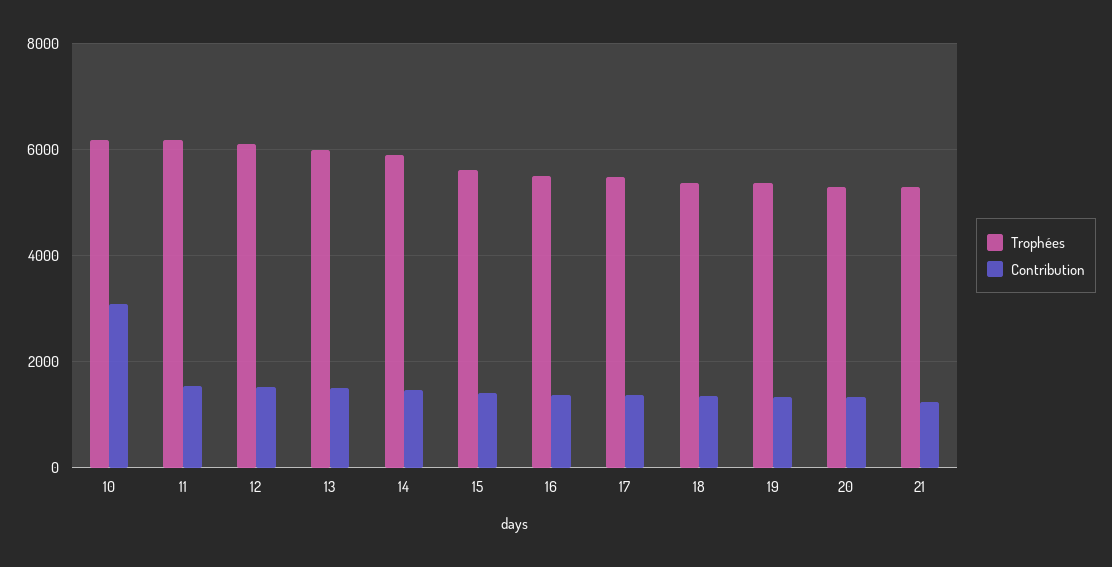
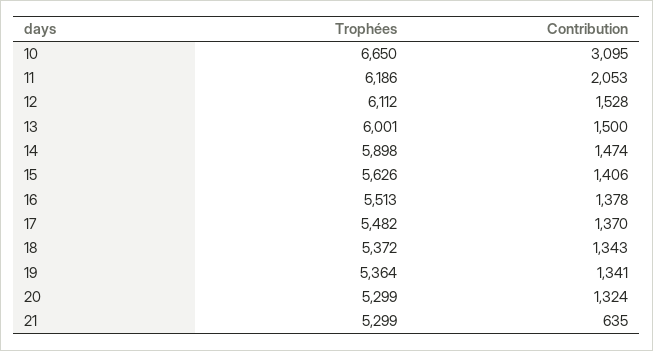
Trophées, 10: 6200 -> 6650
Contribution, 11: 1600 -> 2053
Contribution, 21: 1200 -> 635

